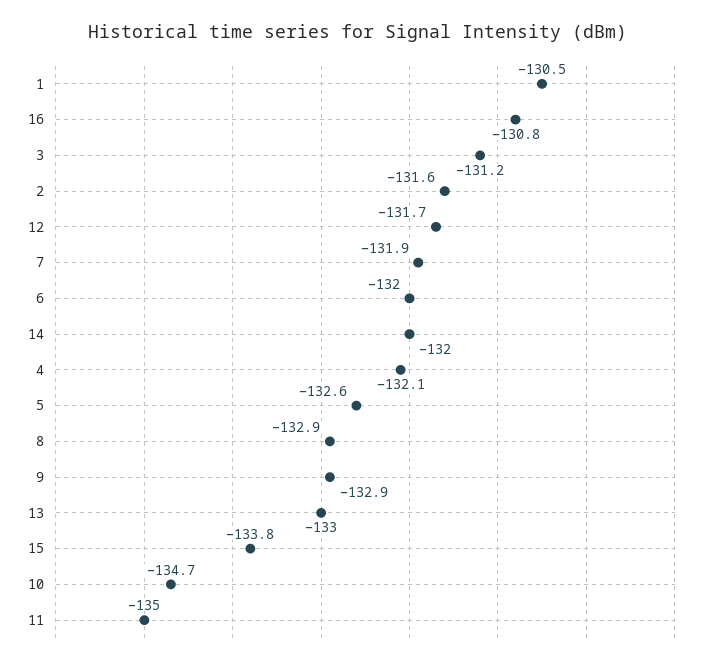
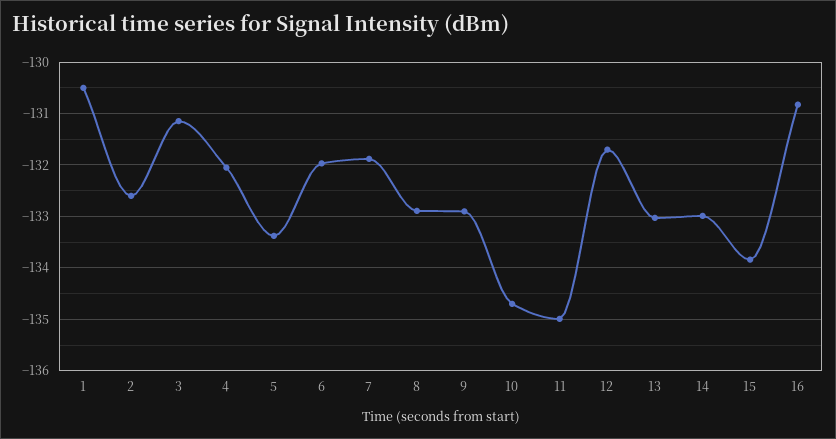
2: -131.6 -> -132.6
14: -132 -> -133
5: -132.6 -> -133.4

